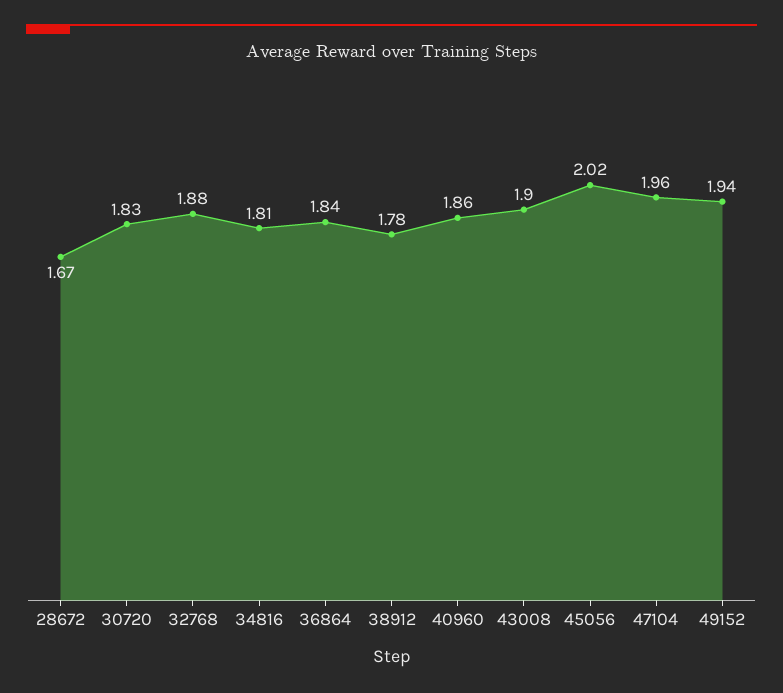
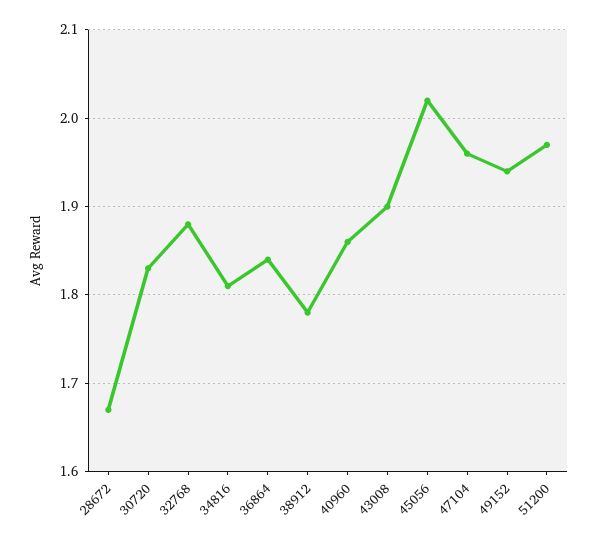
51200: none -> 1.97

